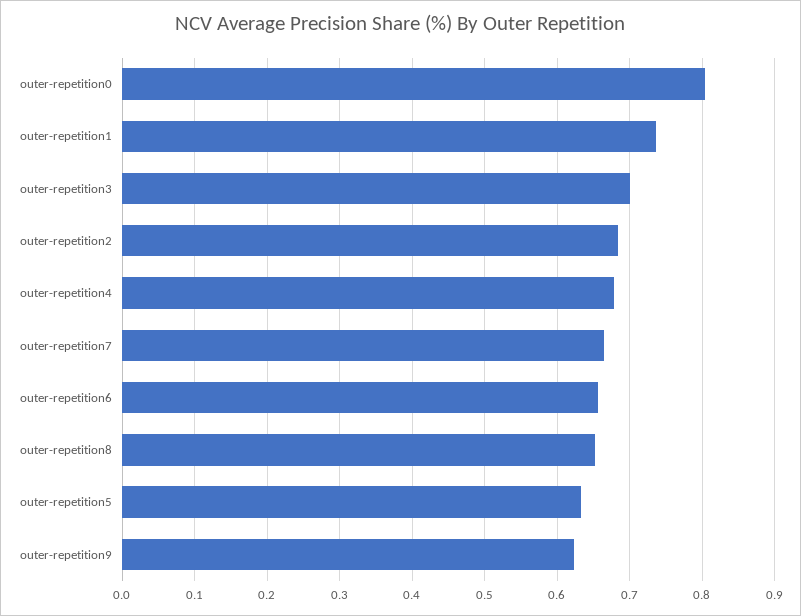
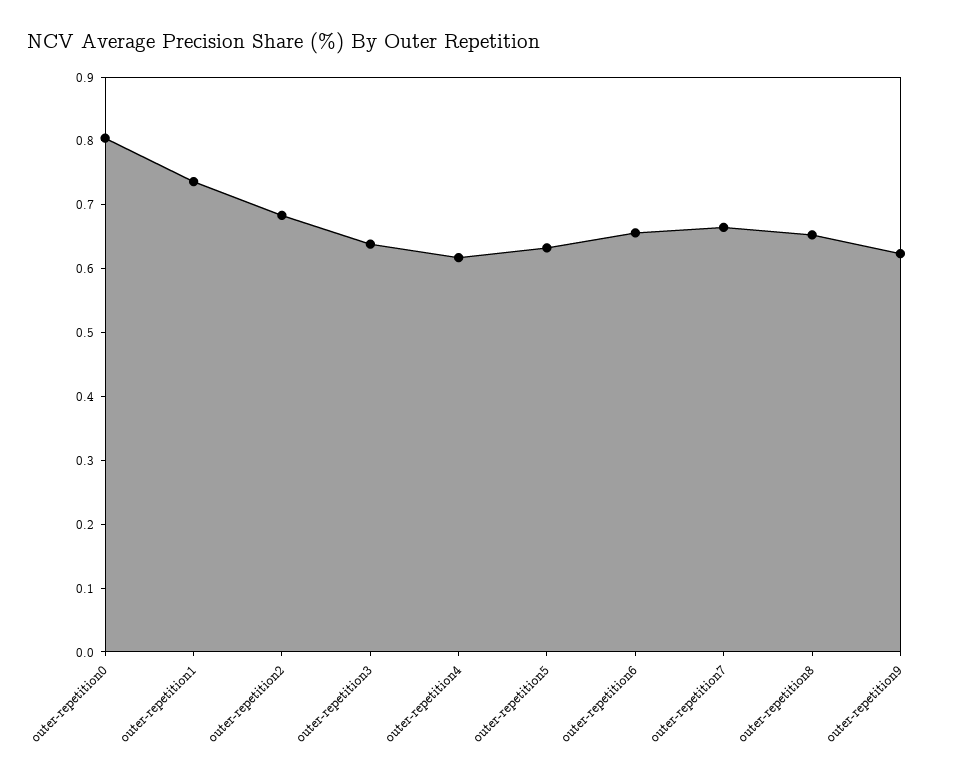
outer-repetition3: 0.7 -> 0.64
outer-repetition4: 0.68 -> 0.62

